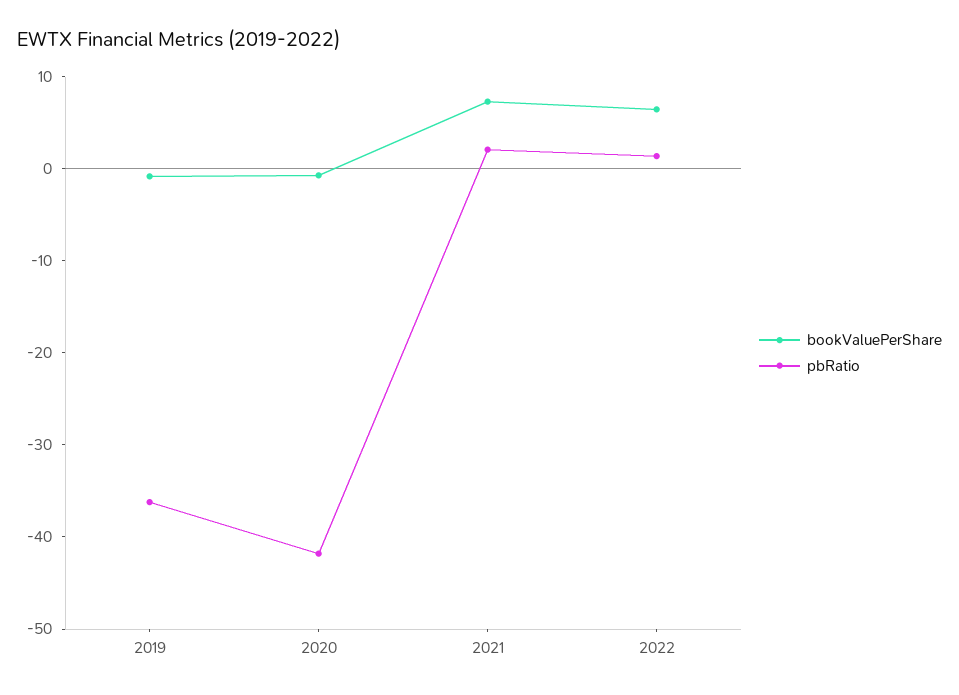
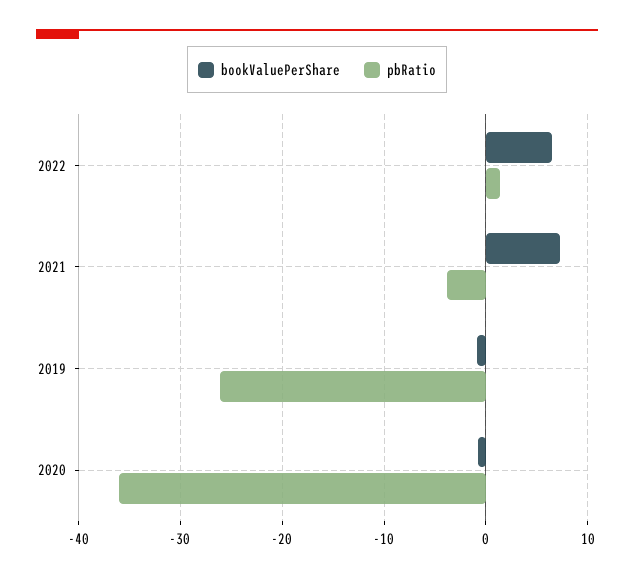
pbRatio, 2019: -36 -> -26
pbRatio, 2020: -42 -> -36
pbRatio, 2021: 2 -> -4

